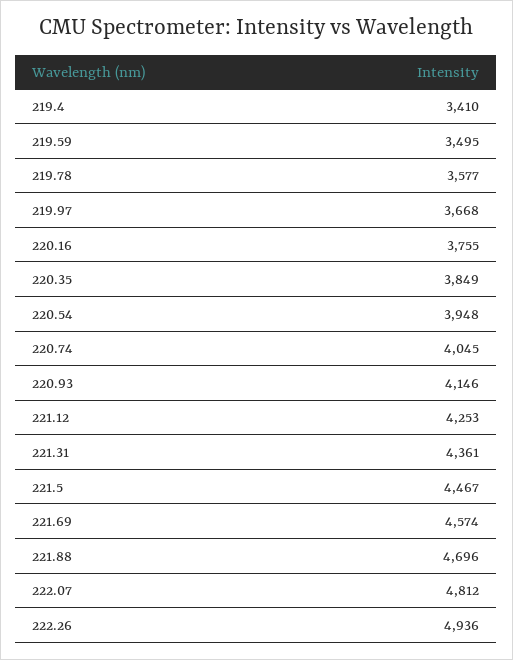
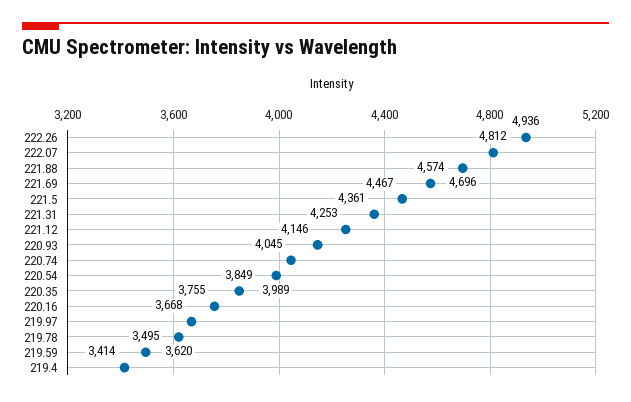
219.4: 3410 -> 3414
219.78: 3577 -> 3620
220.54: 3948 -> 3989

